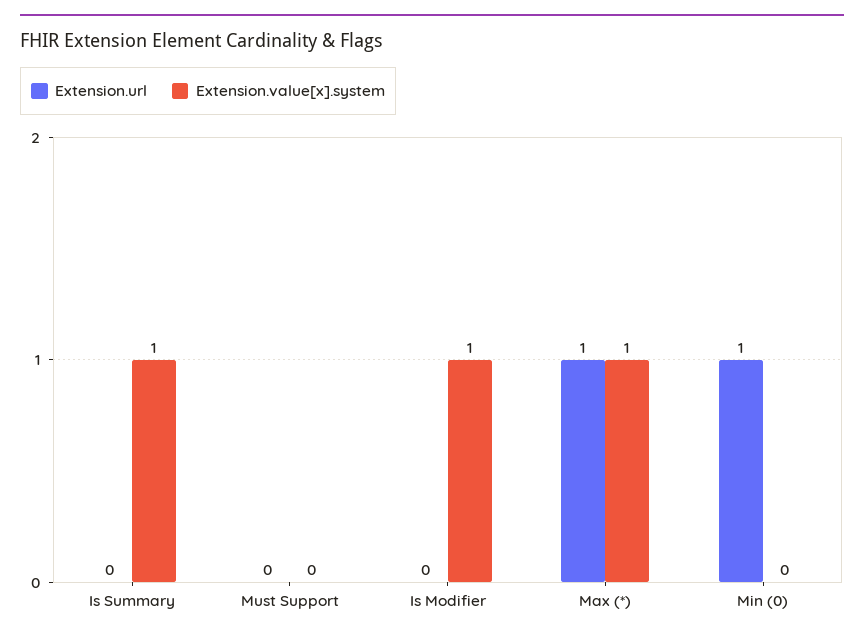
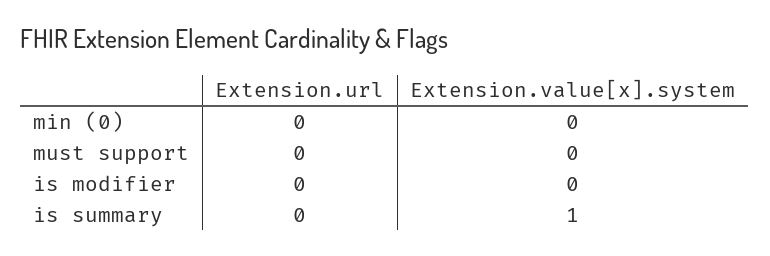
Extension.value[x].system, Is Modifier: 1 -> 0
Extension.url, Max (*): 1 -> none
Extension.value[x].system, Max (*): 1 -> none
Extension.url, Min (0): 1 -> 0

